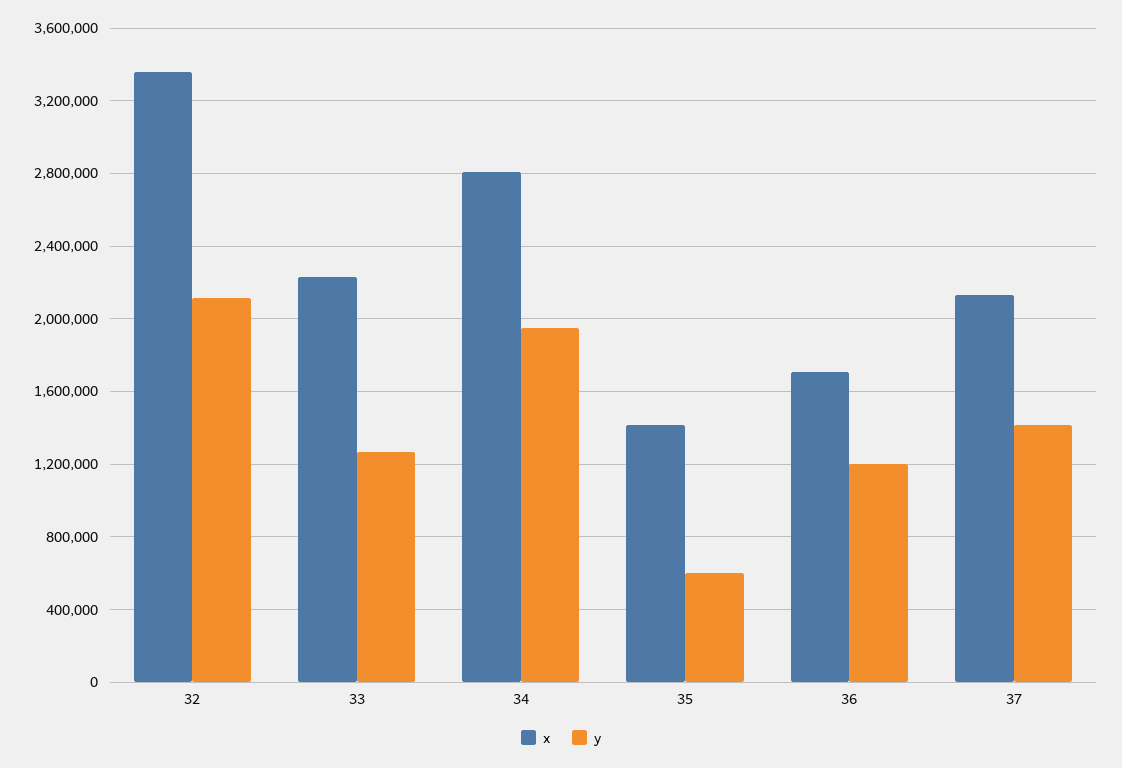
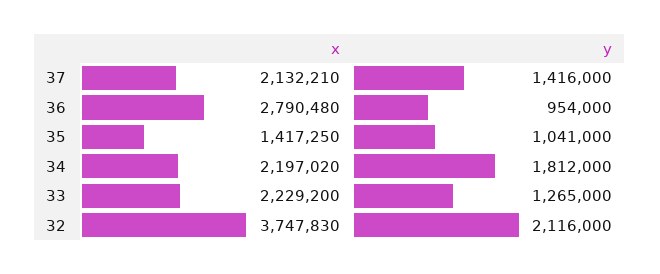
x, 32: 3350000 -> 3747830
x, 34: 2800000 -> 2197020
y, 34: 1950000 -> 1812000
y, 35: 600000 -> 1041000
x, 36: 1700000 -> 2790480
y, 36: 1200000 -> 954000

